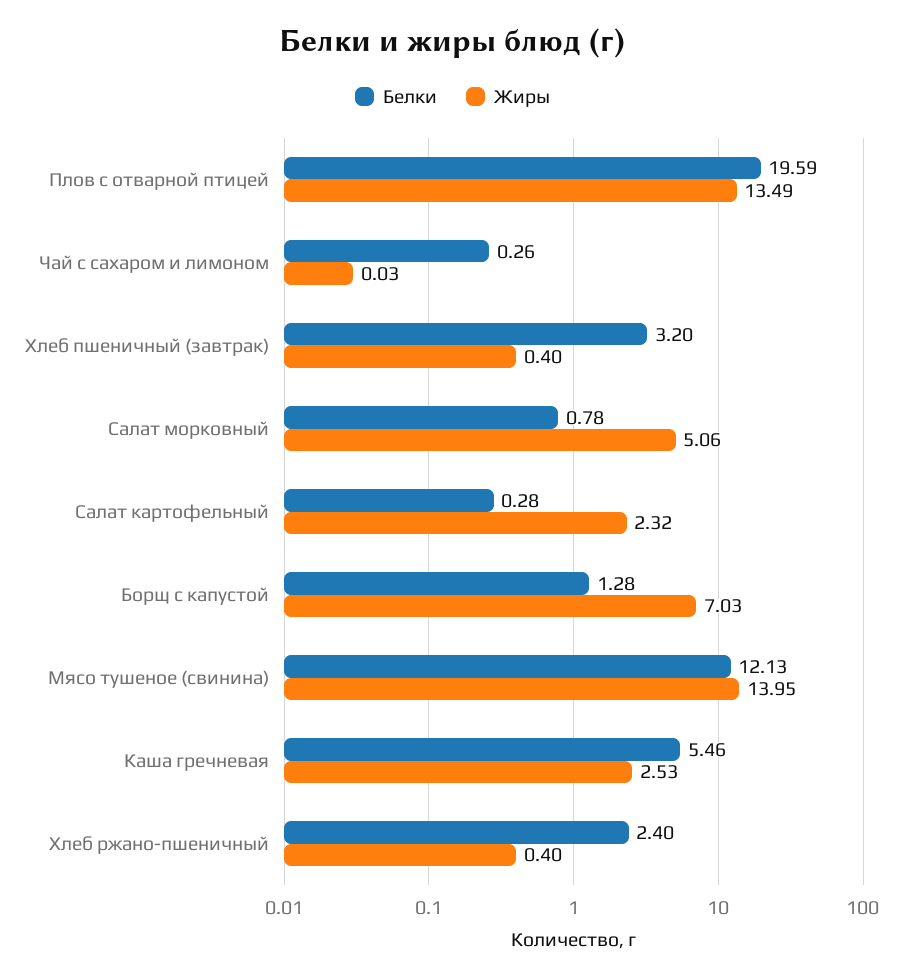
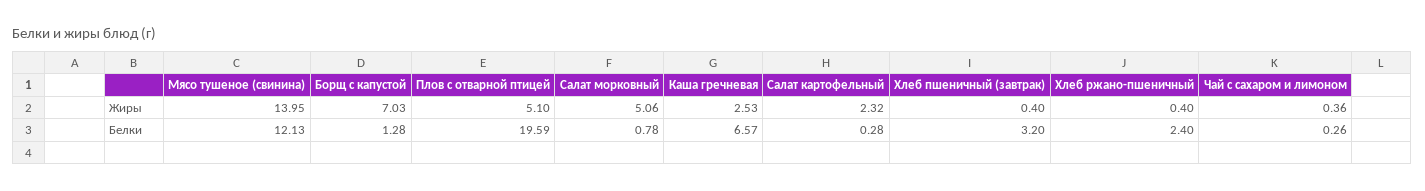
Жиры, Плов с отварной птицей: 13.49 -> 5.1
Жиры, Чай с сахаром и лимоном: 0.03 -> 0.36
Белки, Каша гречневая: 5.46 -> 6.57

